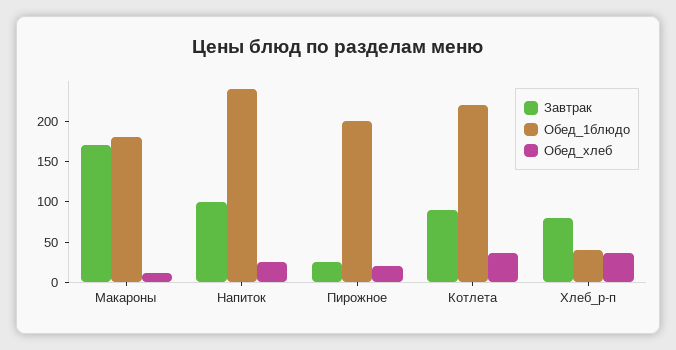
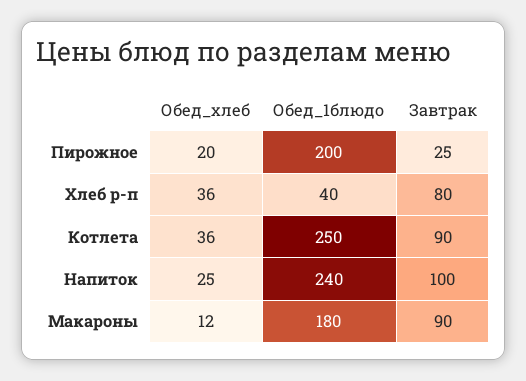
Завтрак, Макароны: 170 -> 90
Обед_1блюдо, Котлета: 220 -> 250

